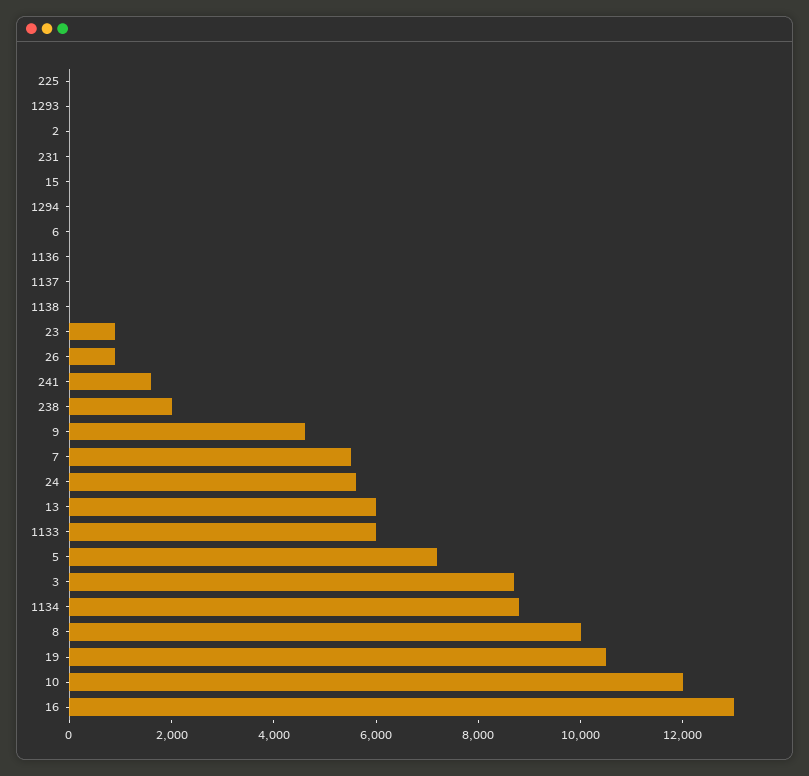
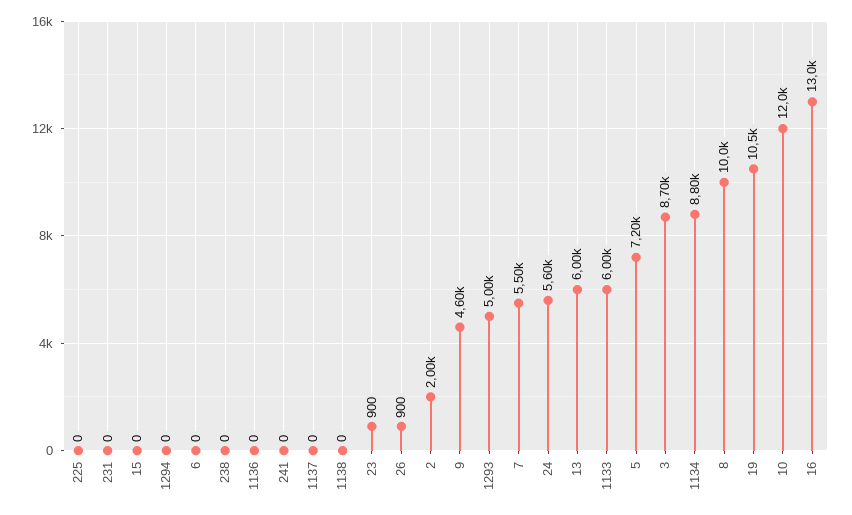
1293: 0 -> 5000
2: 0 -> 2000
241: 1500 -> 0
238: 2000 -> 0

